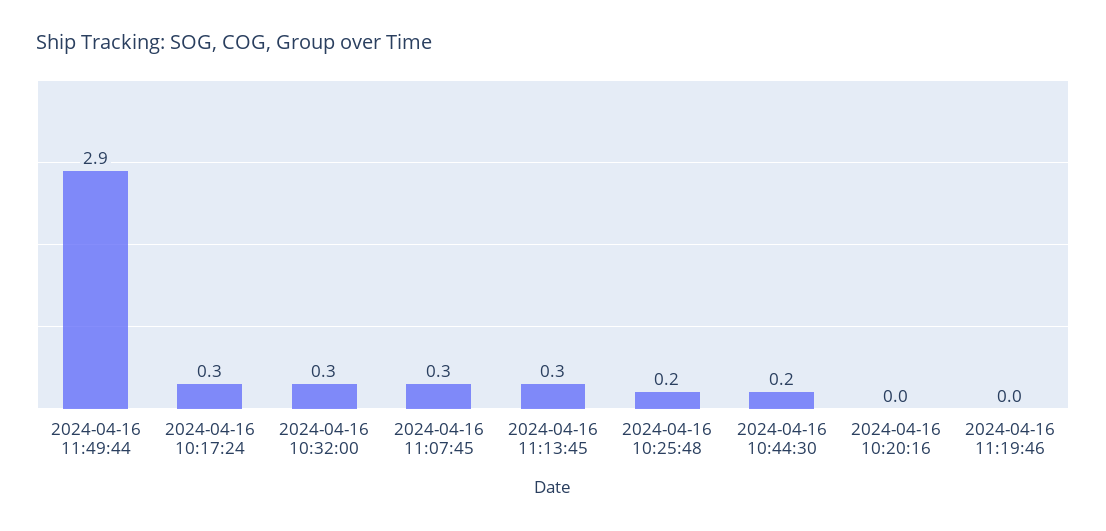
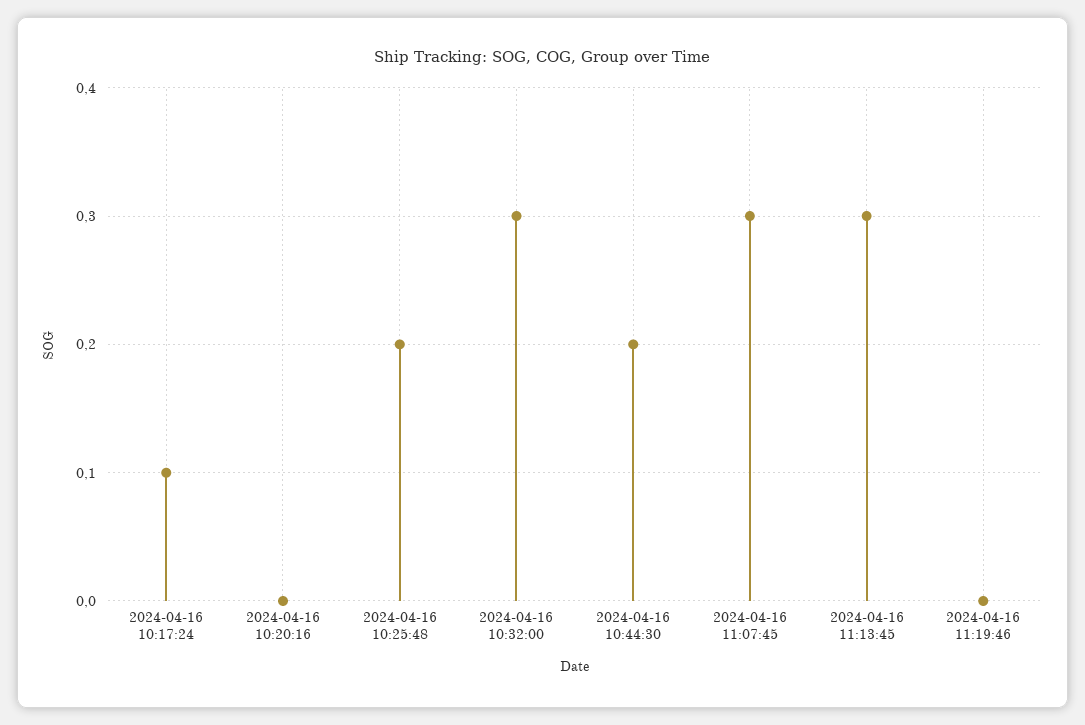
2024-04-16 11:49:44: 2.9 -> none
2024-04-16 10:17:24: 0.3 -> 0.1

